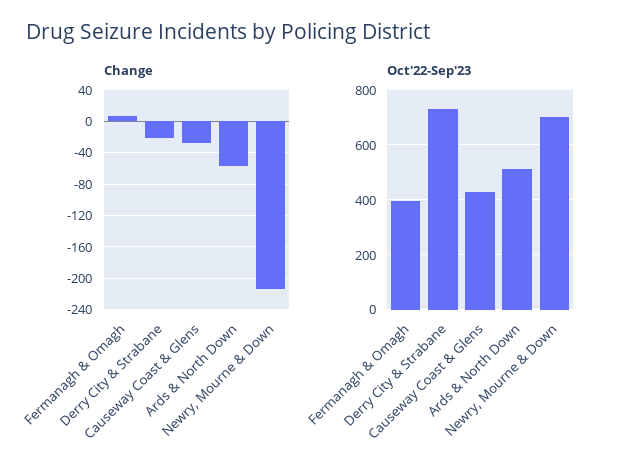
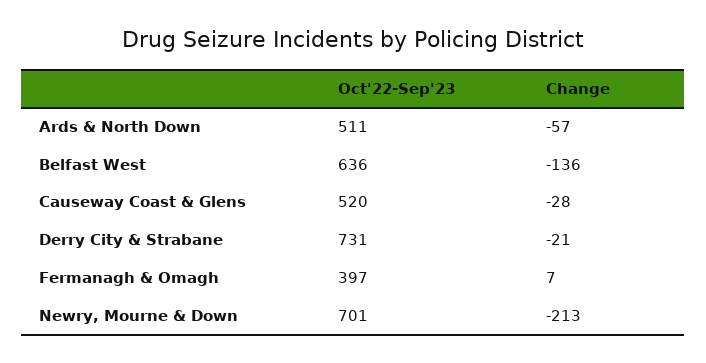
Oct'22-Sep'23, Causeway Coast & Glens: 425 -> 520
Oct'22-Sep'23, Belfast West: none -> 636
Change, Belfast West: none -> -136

